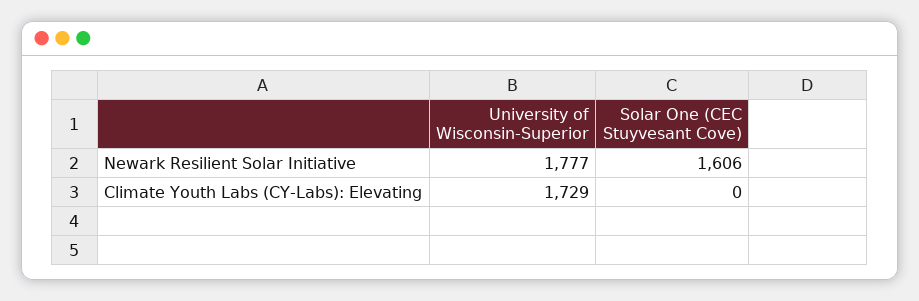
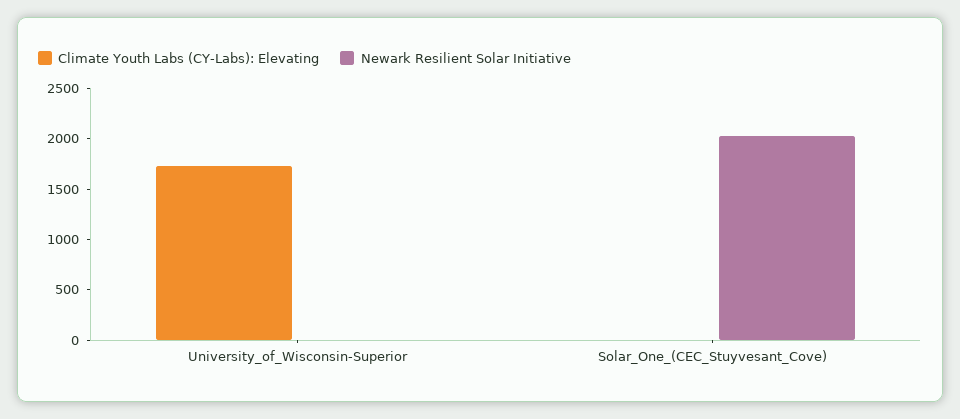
Newark Resilient Solar Initiative, University of Wisconsin-Superior: 1777 -> 0
Newark Resilient Solar Initiative, Solar One (CEC Stuyvesant Cove): 1606 -> 2000

